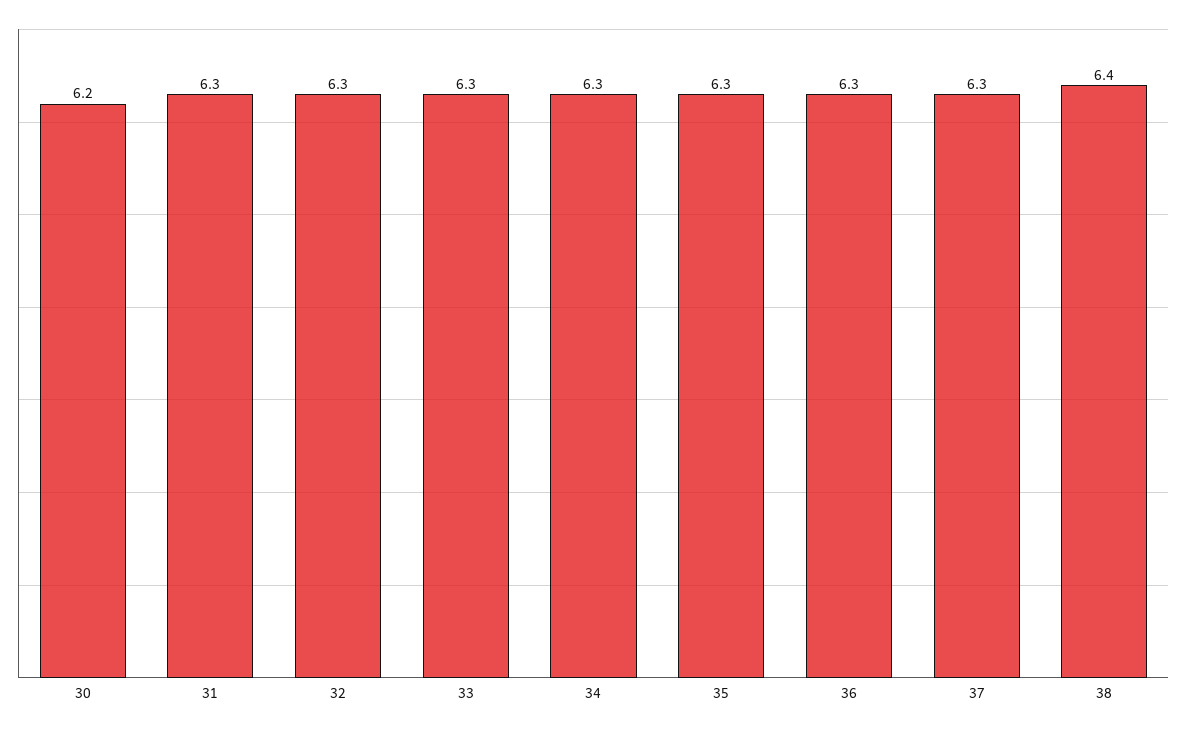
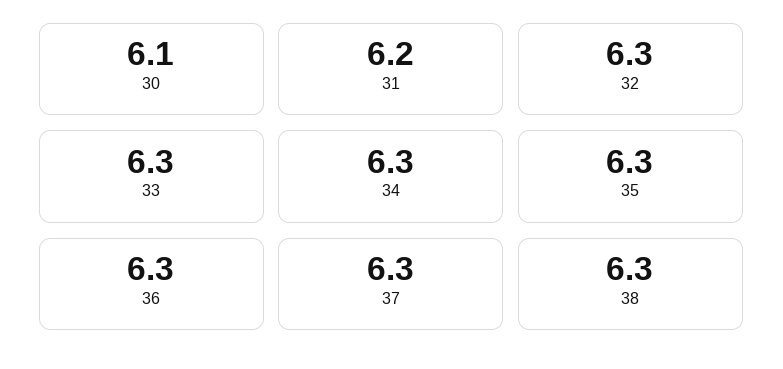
30: 6.2 -> 6.1
31: 6.3 -> 6.2
38: 6.4 -> 6.3

